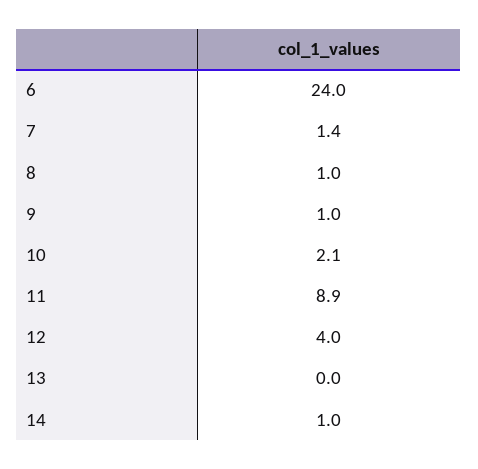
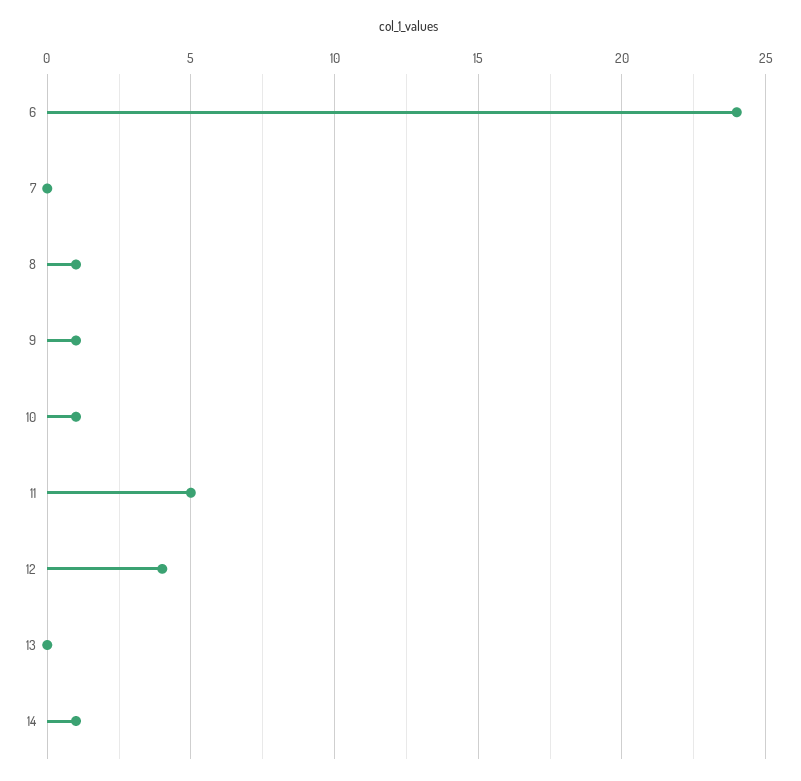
7: 1.4 -> 0
10: 2.1 -> 1
11: 8.9 -> 5

